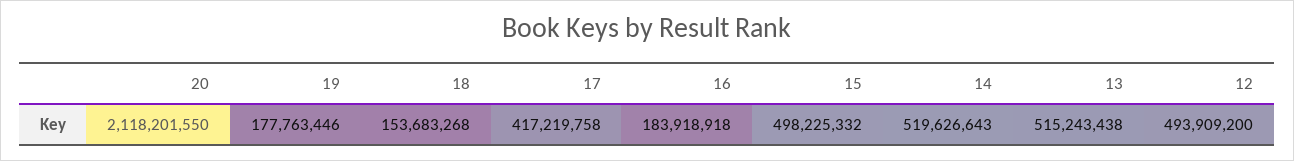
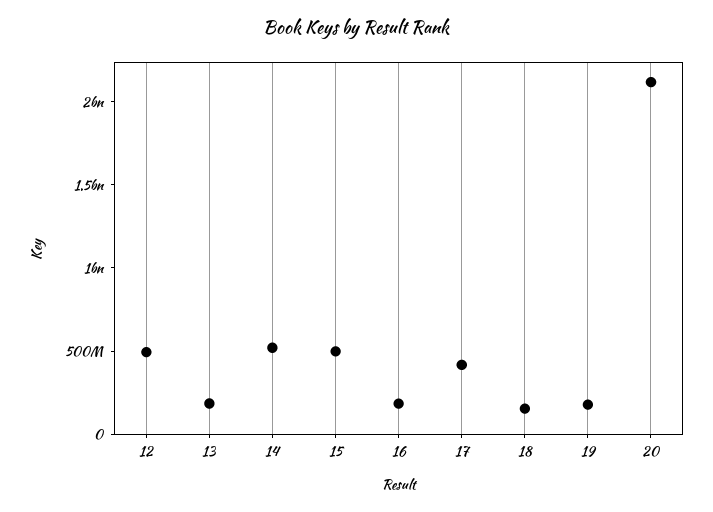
13: 515243438 -> 200000000

